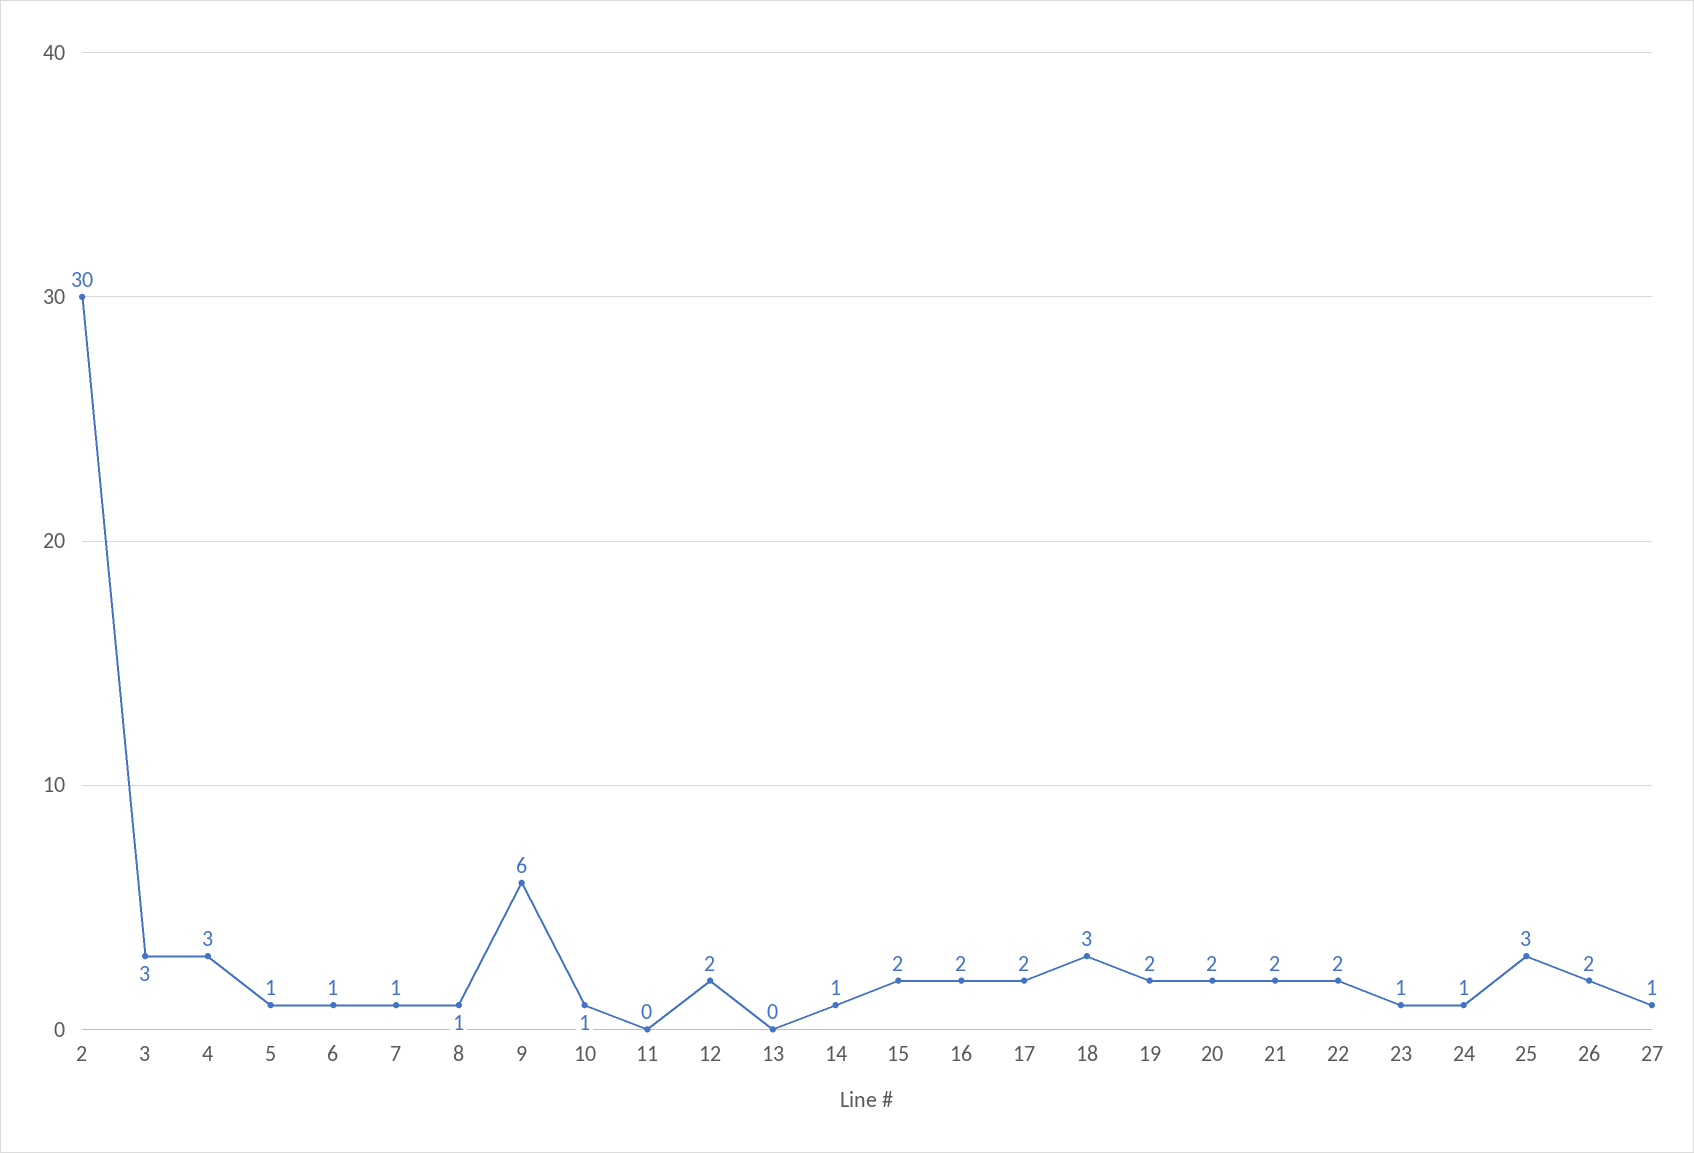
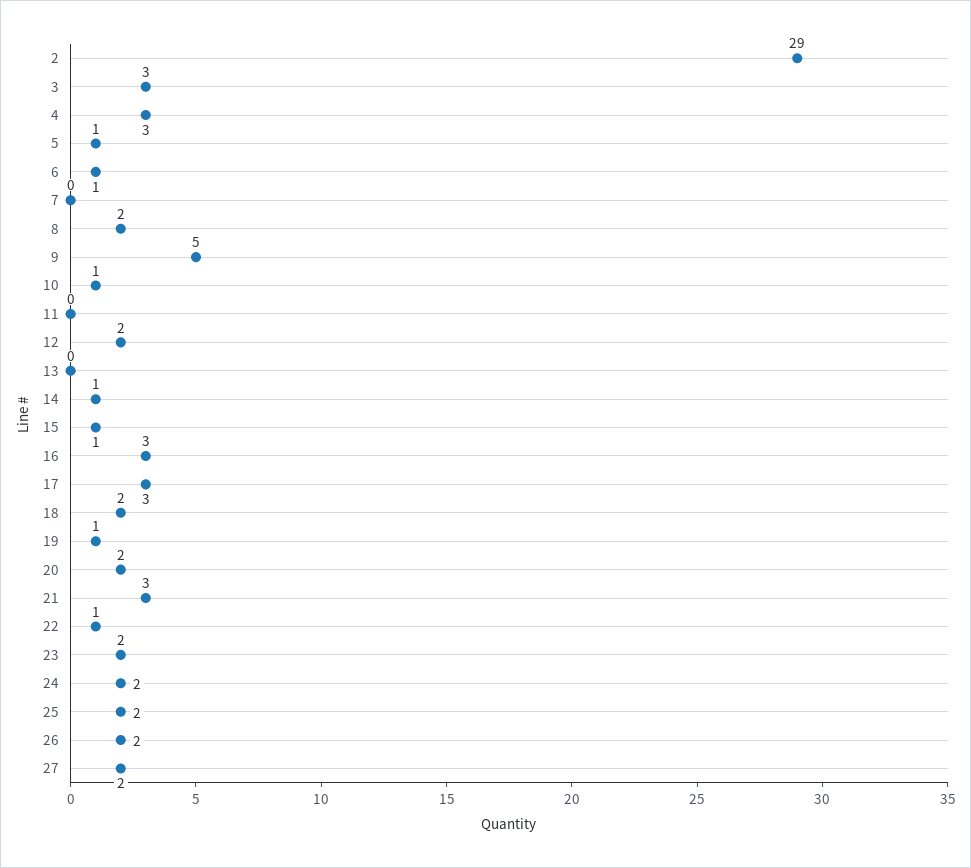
2: 30 -> 29
7: 1 -> 0
8: 1 -> 2
9: 6 -> 5
15: 2 -> 1
16: 2 -> 3
17: 2 -> 3
18: 3 -> 2
19: 2 -> 1
21: 2 -> 3
22: 2 -> 1
23: 1 -> 2
24: 1 -> 2
25: 3 -> 2
27: 1 -> 2

